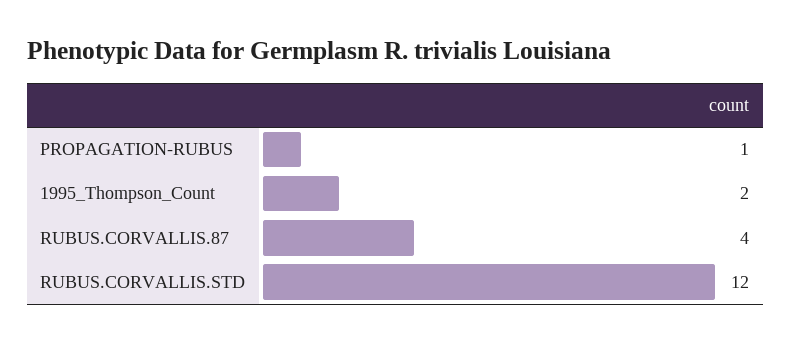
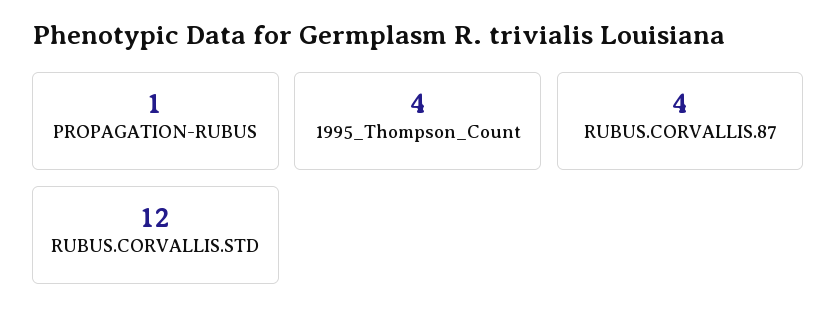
1995_Thompson_Count: 2 -> 4

